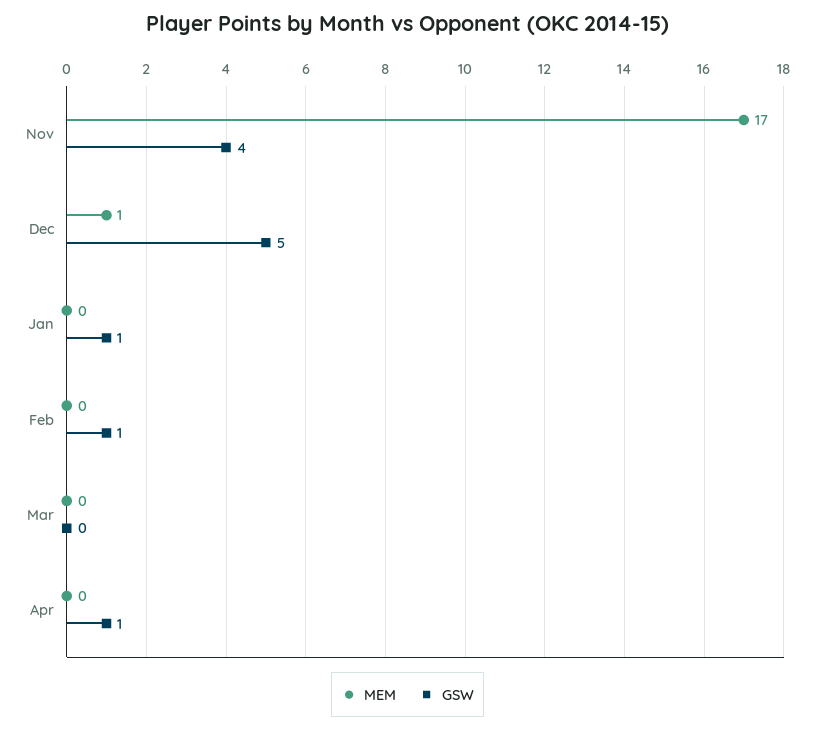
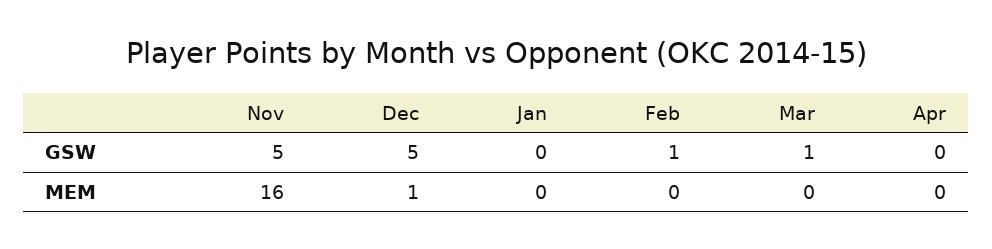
MEM, Nov: 17 -> 16
GSW, Nov: 4 -> 5
GSW, Jan: 1 -> 0
GSW, Mar: 0 -> 1
GSW, Apr: 1 -> 0

